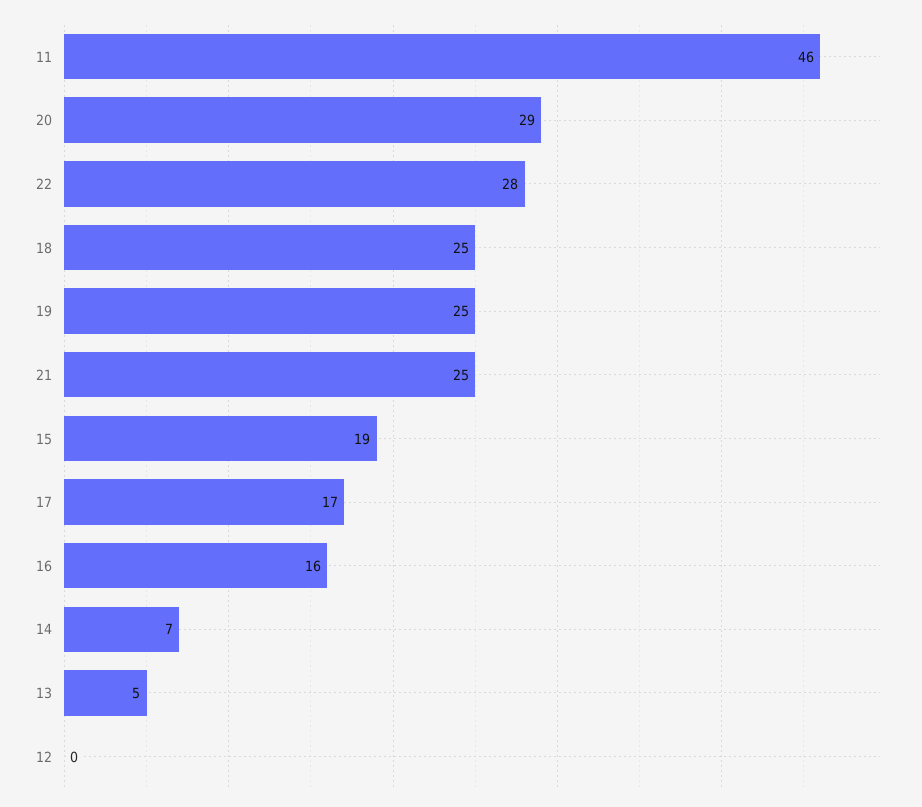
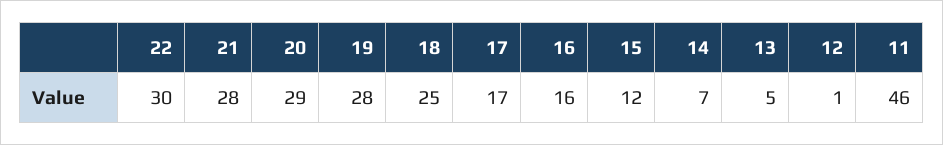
22: 28 -> 30
19: 25 -> 28
21: 25 -> 28
15: 19 -> 12
12: 0 -> 1

